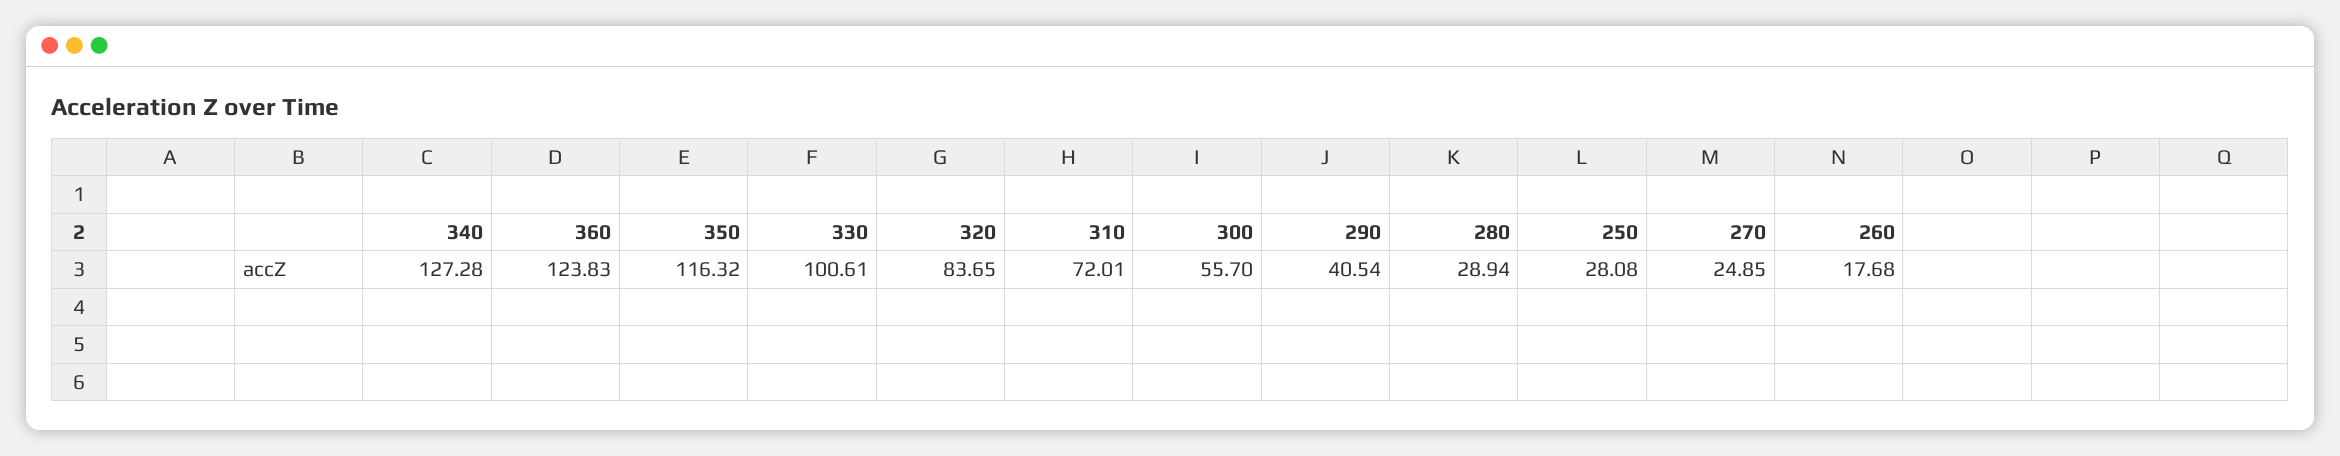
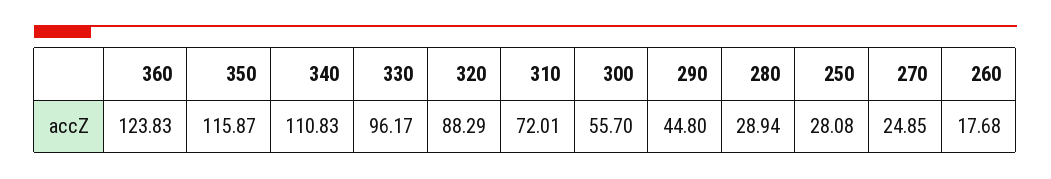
340: 127.28 -> 110.83
350: 116.32 -> 115.87
330: 100.61 -> 96.17
320: 83.65 -> 88.29
290: 40.54 -> 44.8

